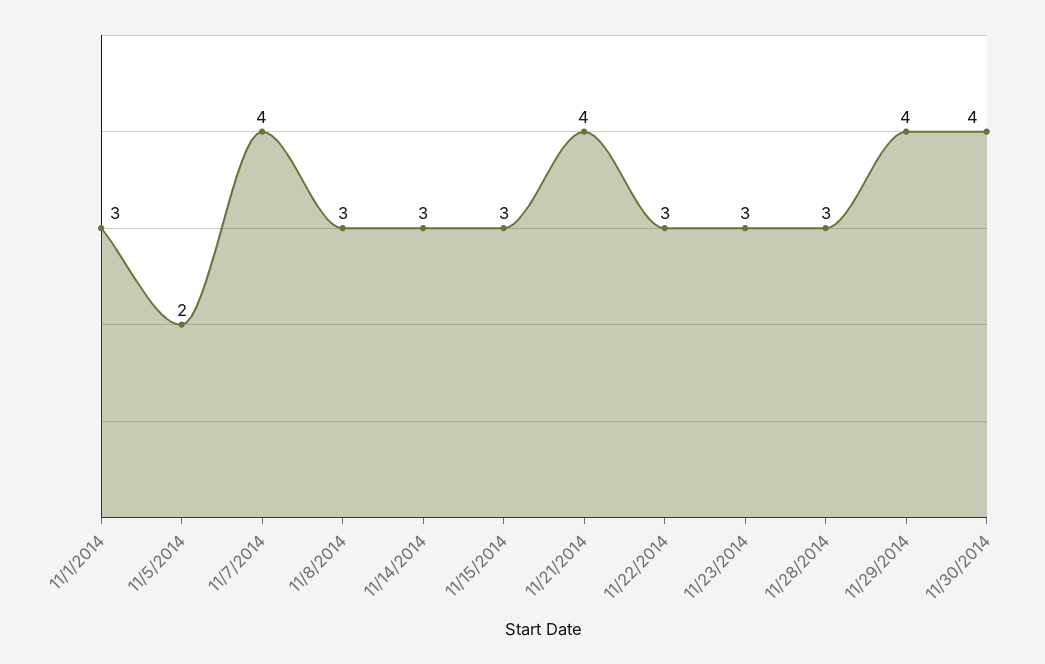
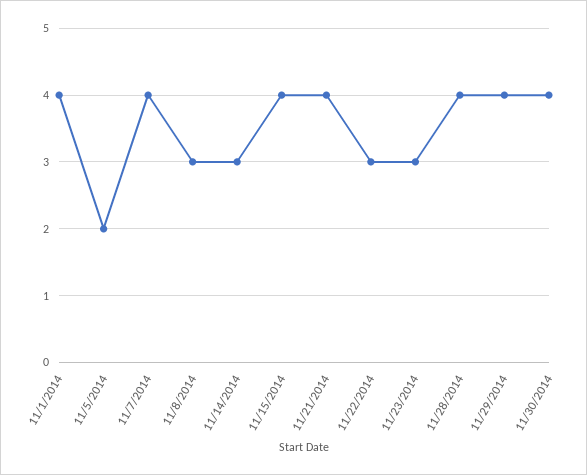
11/1/2014: 3 -> 4
11/15/2014: 3 -> 4
11/28/2014: 3 -> 4

